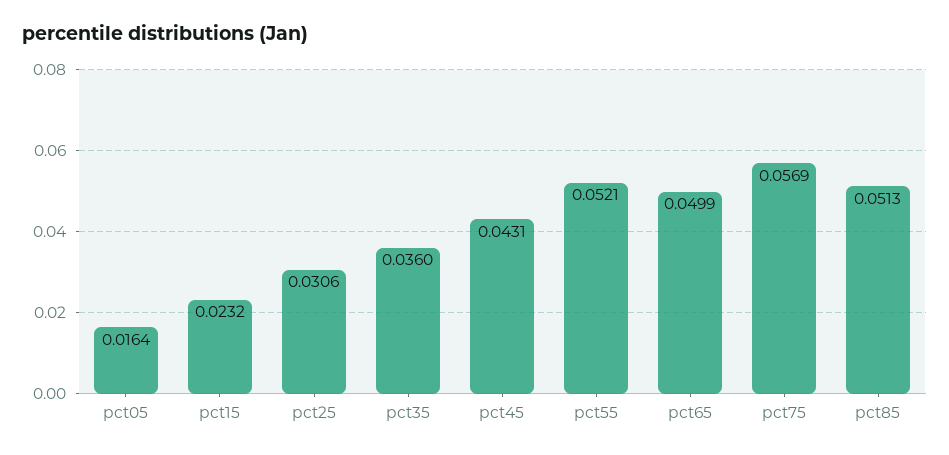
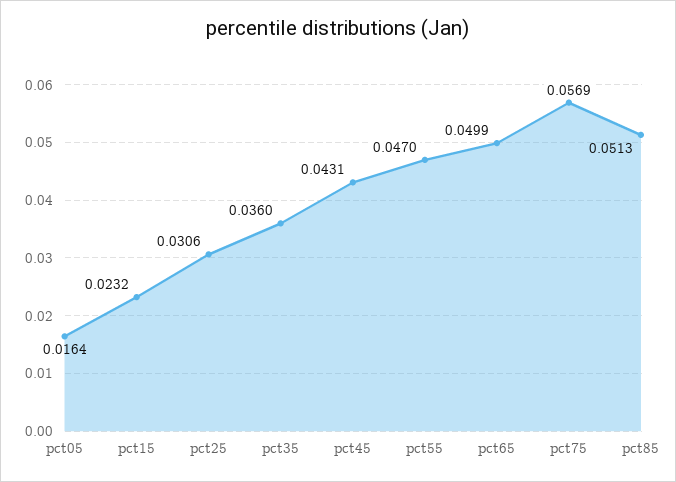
pct55: 0.0521 -> 0.047

